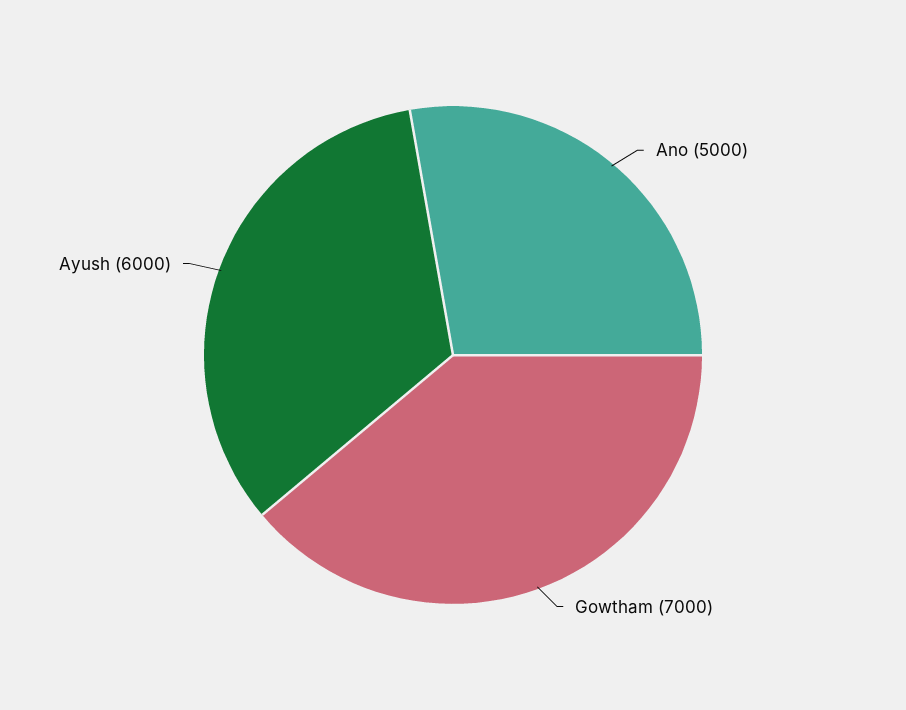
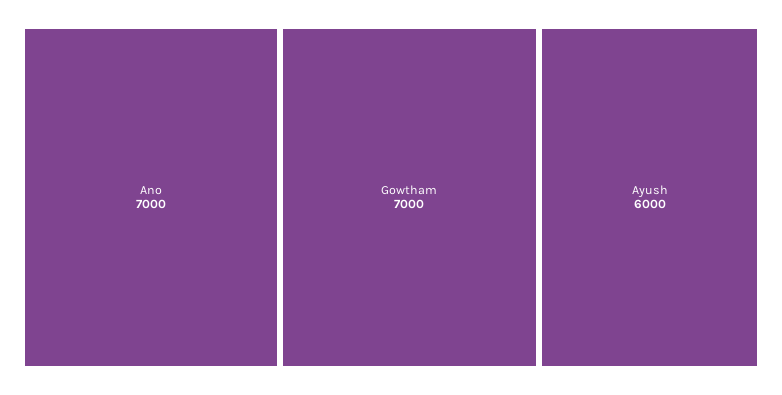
Ano: 5000 -> 7000

